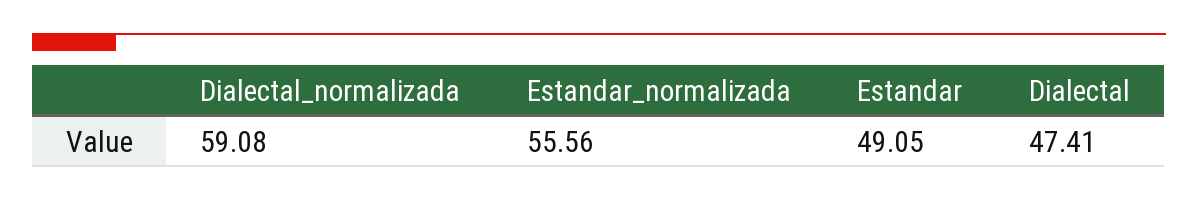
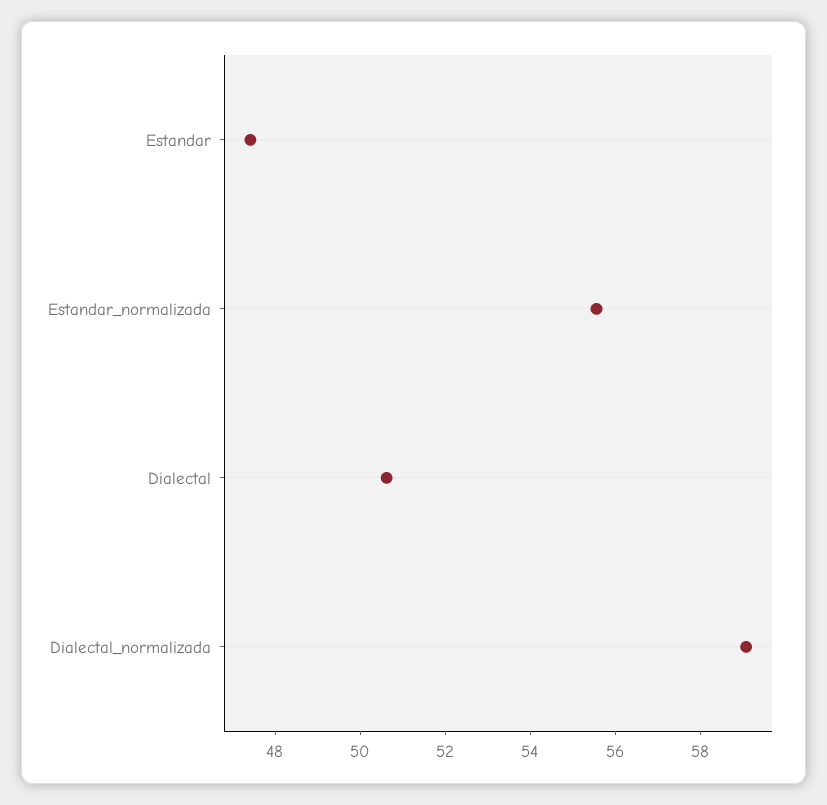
Estandar: 49.05 -> 47.5
Dialectal: 47.41 -> 50.5

